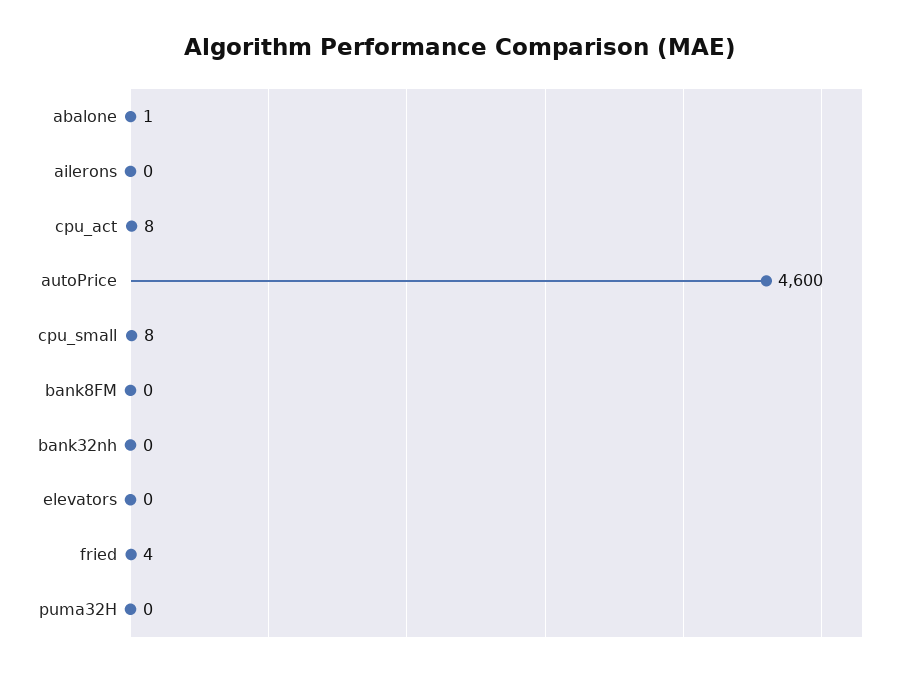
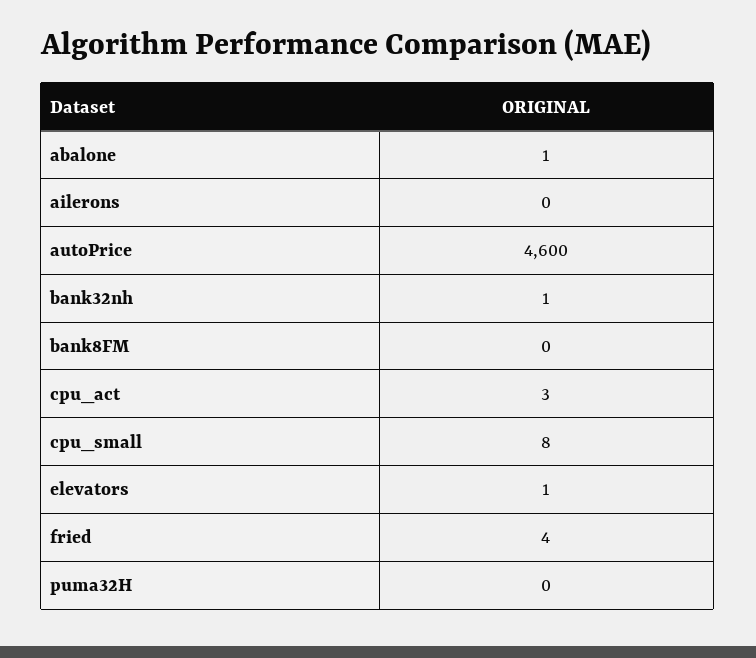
cpu_act: 8 -> 3
bank32nh: 0 -> 1
elevators: 0 -> 1

